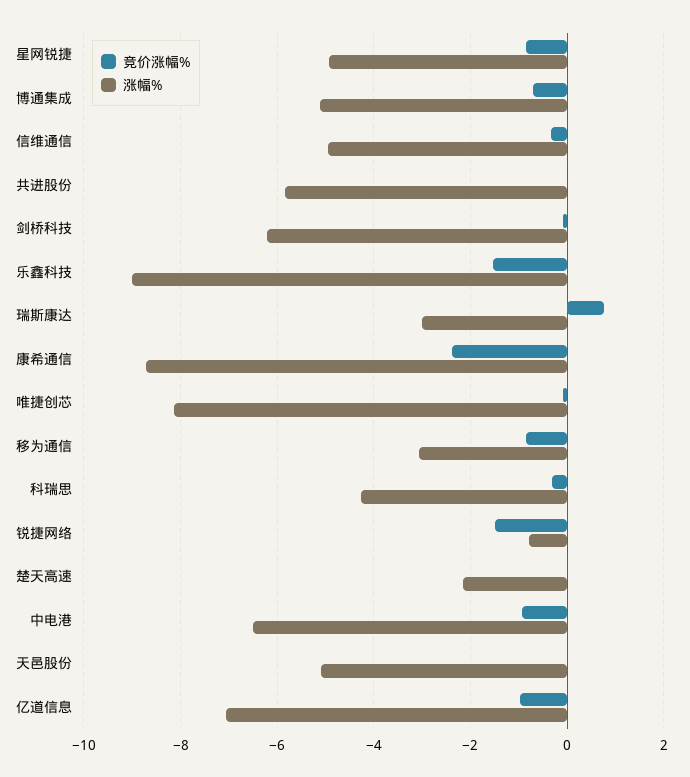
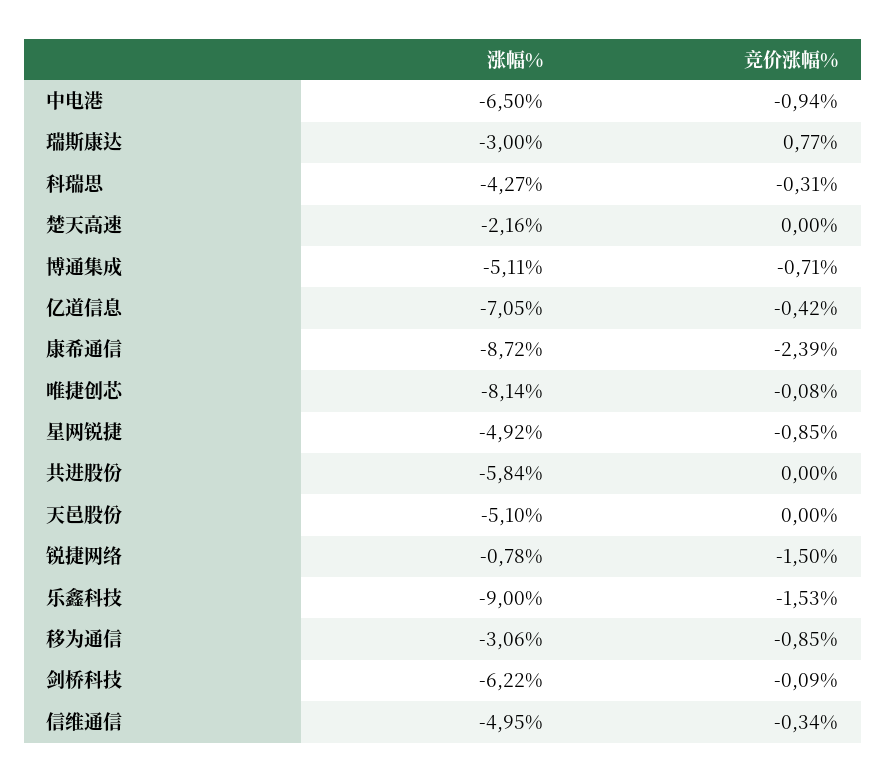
竞价涨幅%, 亿道信息: -1 -> -0.42

